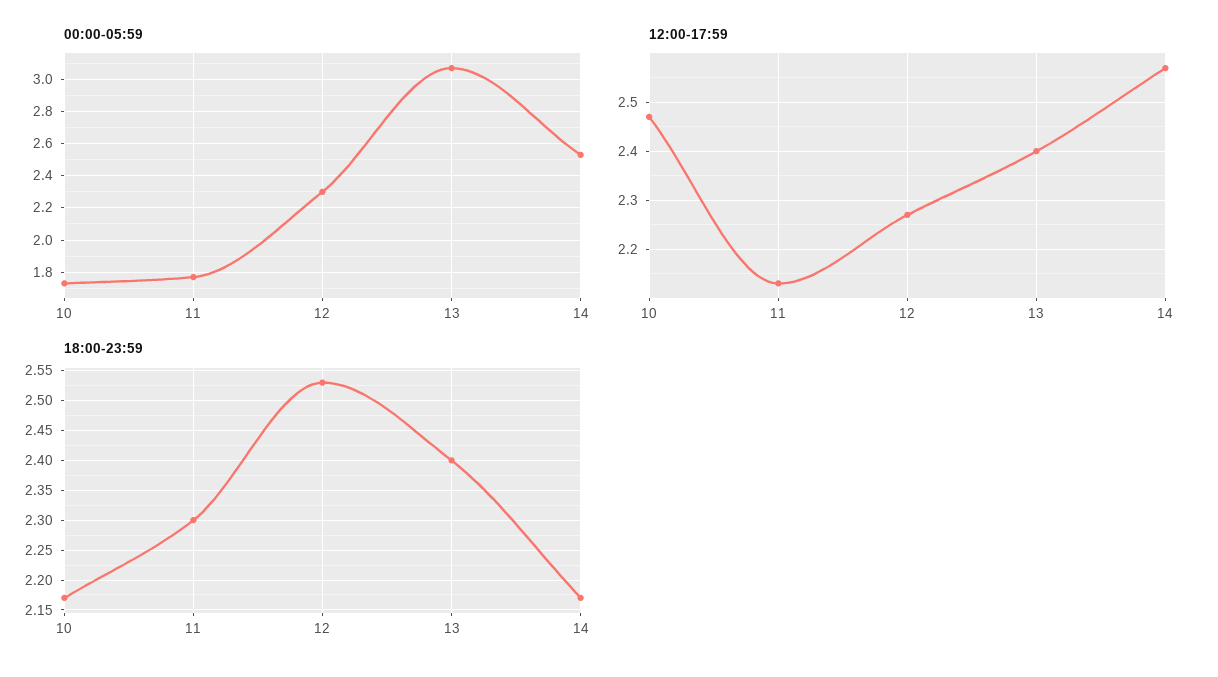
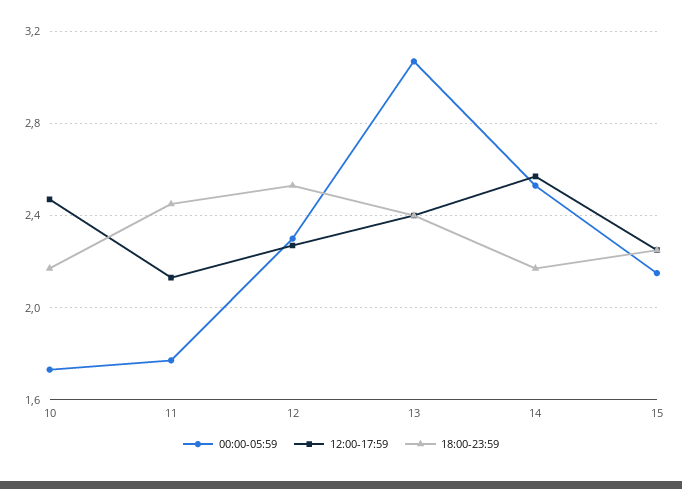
18:00-23:59, 11: 2.3 -> 2.45
00:00-05:59, 15: none -> 2.15
12:00-17:59, 15: none -> 2.25
18:00-23:59, 15: none -> 2.25

